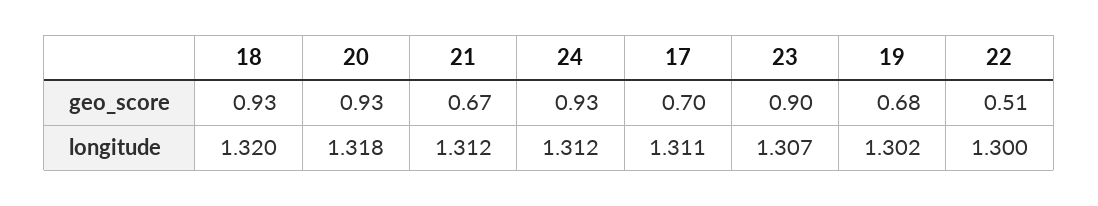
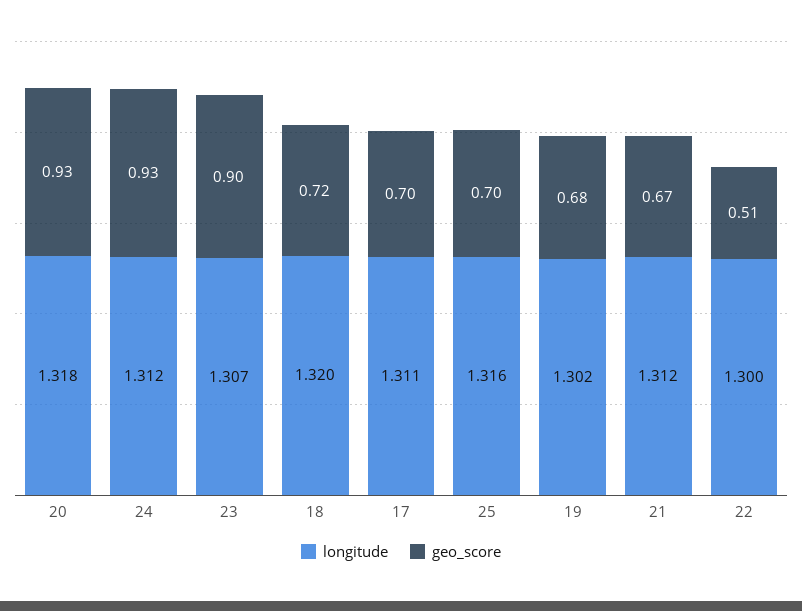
geo_score, 18: 0.93 -> 0.72
longitude, 25: none -> 1.316
geo_score, 25: none -> 0.7

